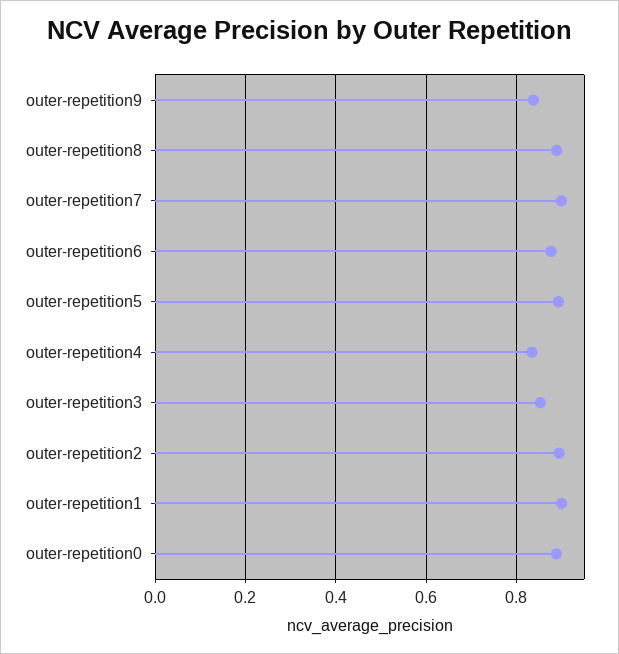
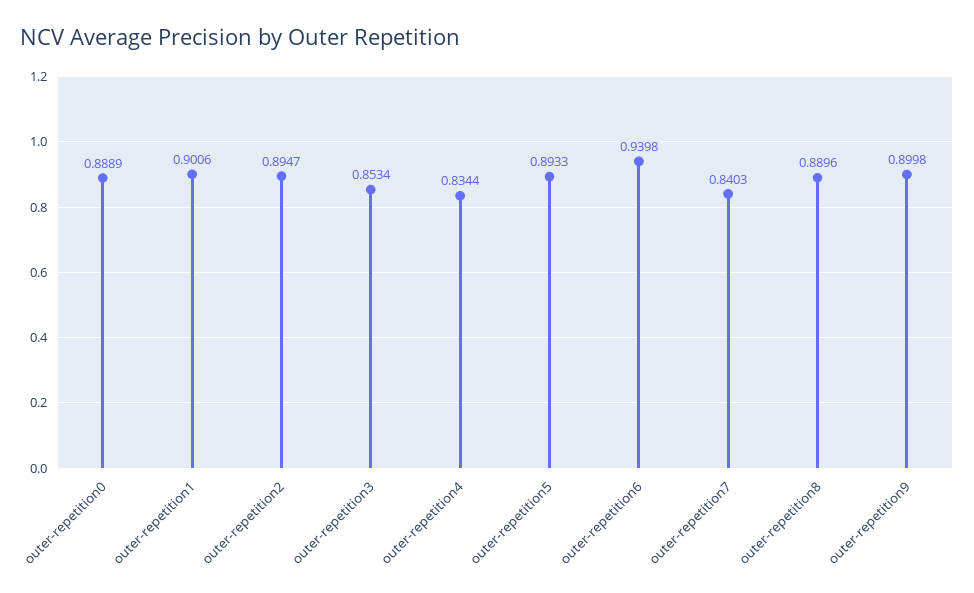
outer-repetition9: 0.84 -> 0.8998
outer-repetition7: 0.9 -> 0.8403
outer-repetition6: 0.88 -> 0.9398

